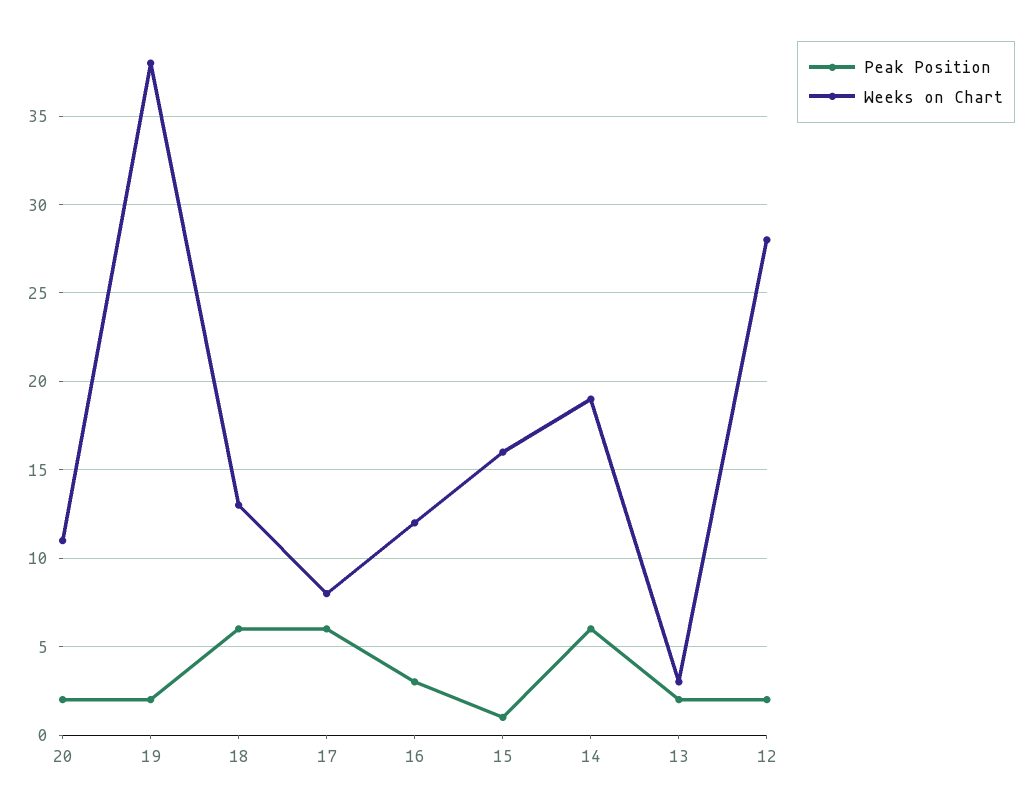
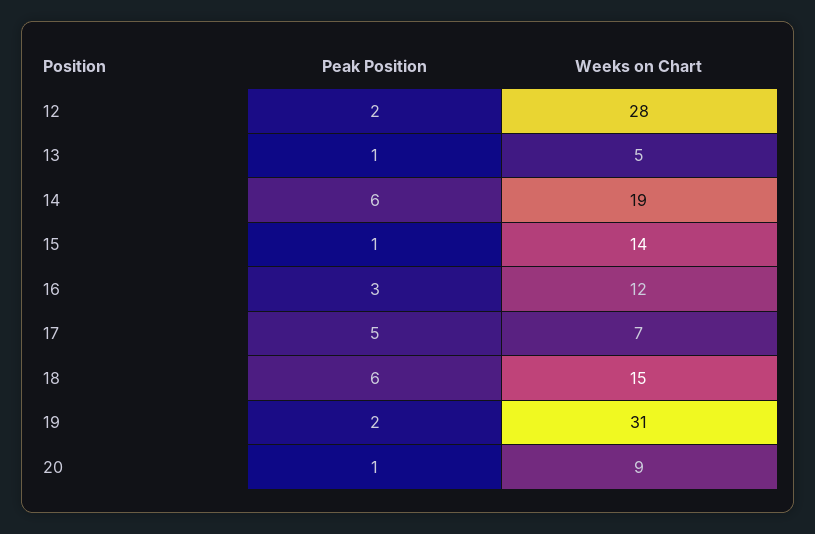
Peak Position, 20: 2 -> 1
Weeks on Chart, 20: 11 -> 9
Weeks on Chart, 19: 38 -> 31
Weeks on Chart, 18: 13 -> 15
Peak Position, 17: 6 -> 5
Weeks on Chart, 17: 8 -> 7
Weeks on Chart, 15: 16 -> 14
Peak Position, 13: 2 -> 1
Weeks on Chart, 13: 3 -> 5

